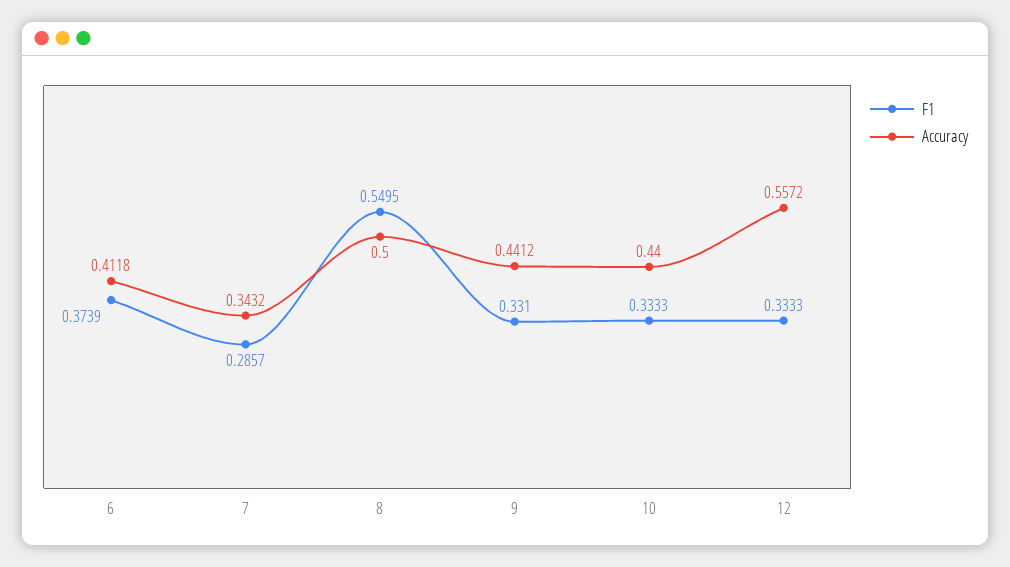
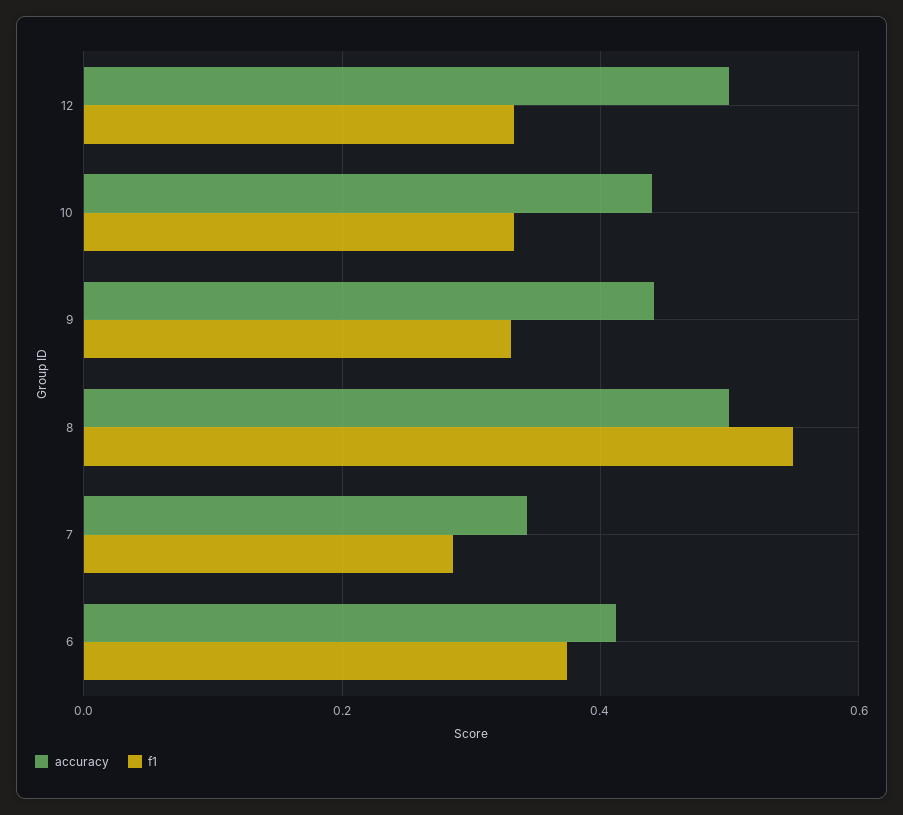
Accuracy, 12: 0.5572 -> 0.5

